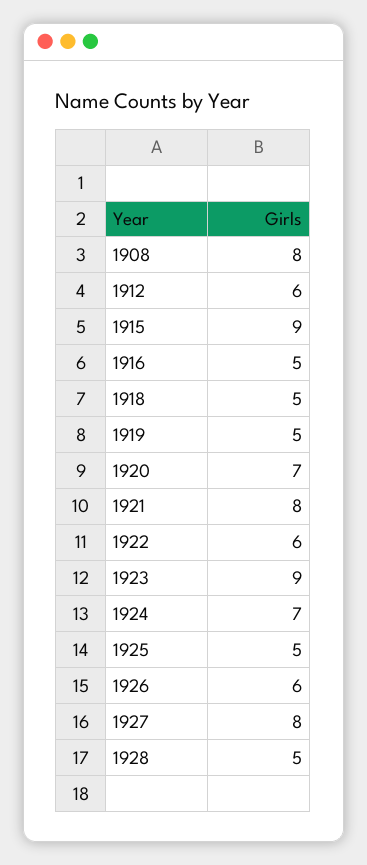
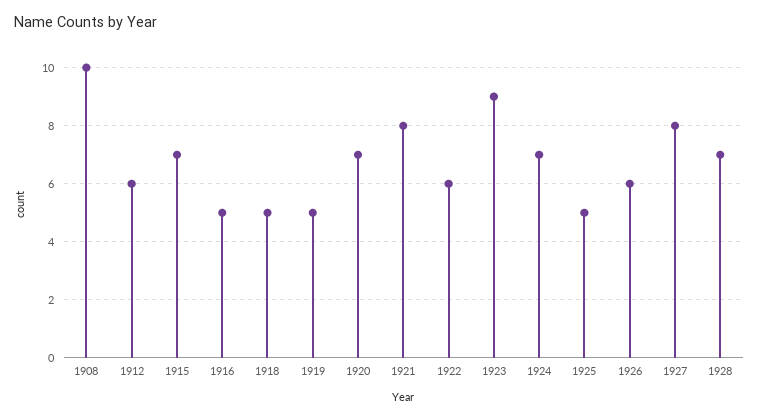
1908: 8 -> 10
1915: 9 -> 7
1928: 5 -> 7

